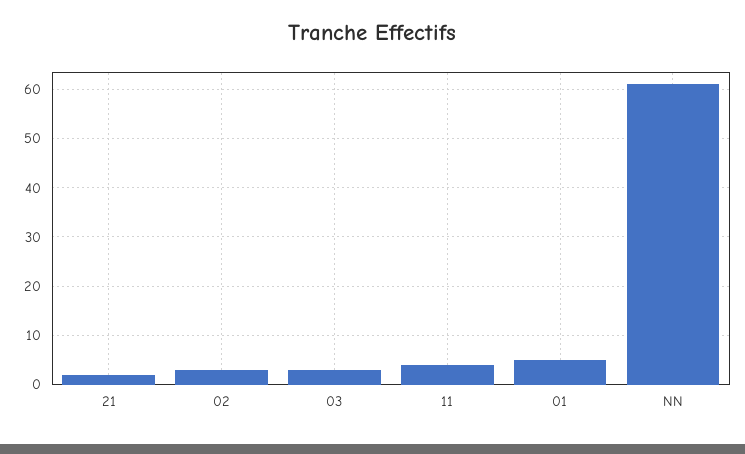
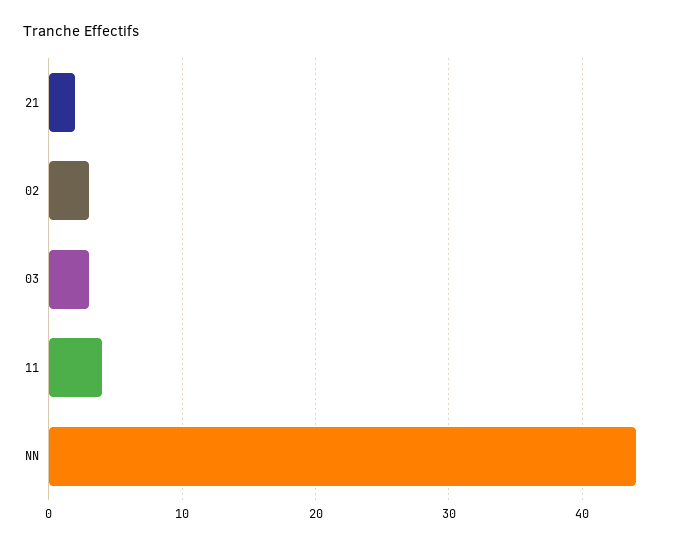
01: 5 -> none
NN: 60 -> 44

